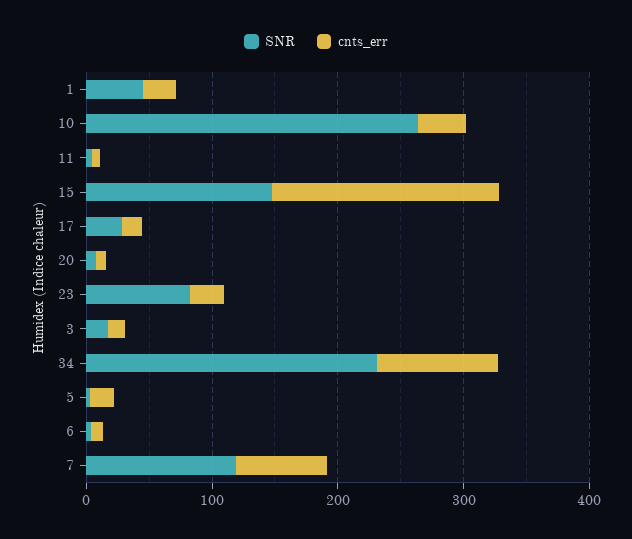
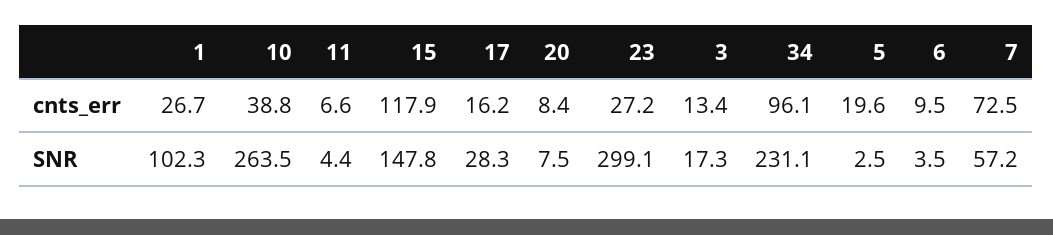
SNR, 1: 40 -> 102.3
cnts_err, 15: 180 -> 117.9
SNR, 23: 80 -> 299.1
SNR, 7: 120 -> 57.2

